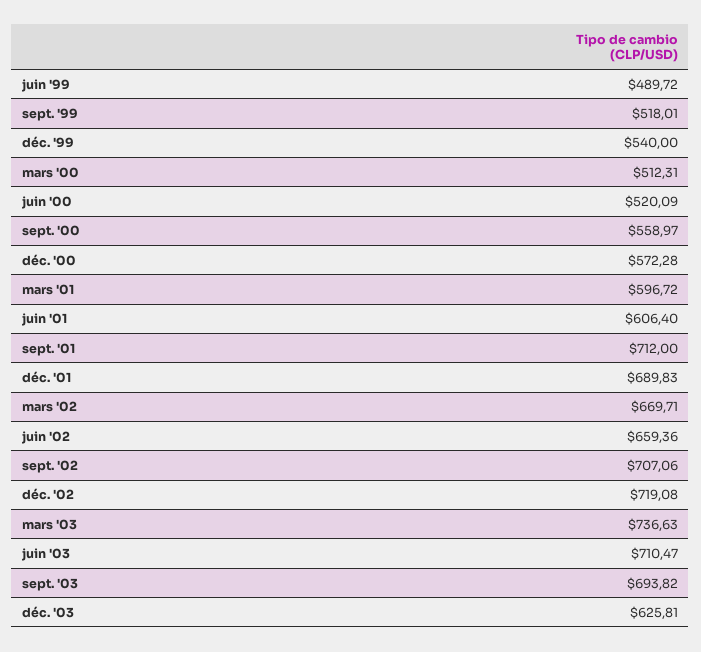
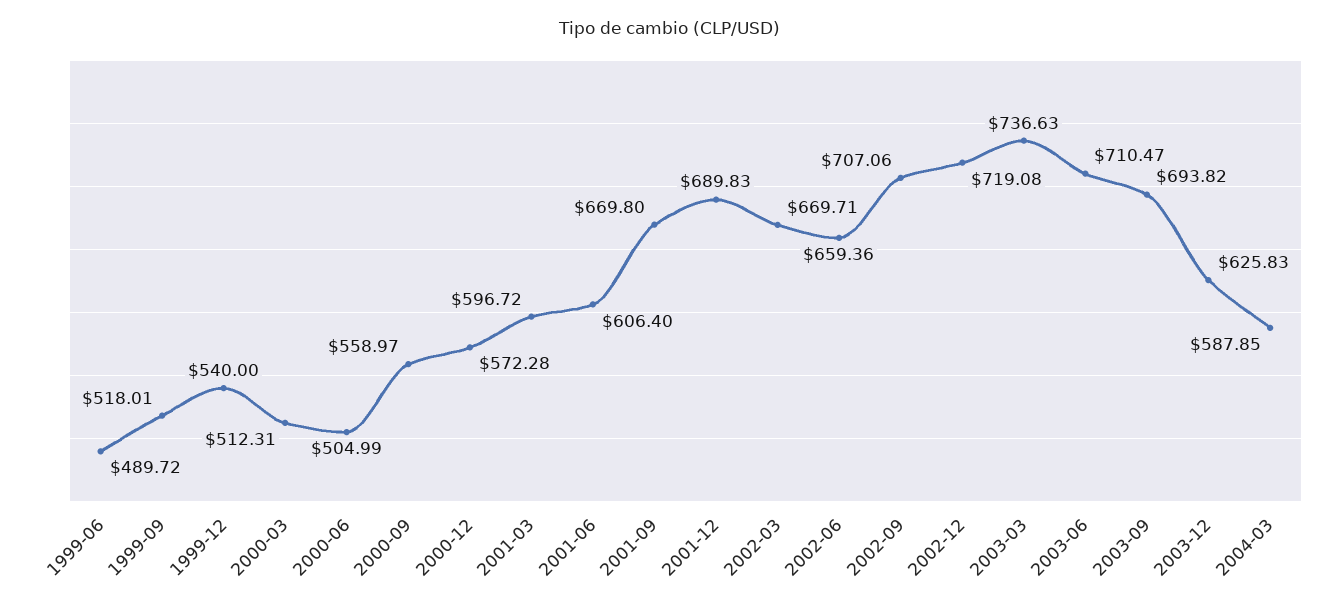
juin '00: 520.09 -> 504.99
sept. '01: 712 -> 669.8
déc. '03: 625.81 -> 625.83
2004-03: none -> 587.85

